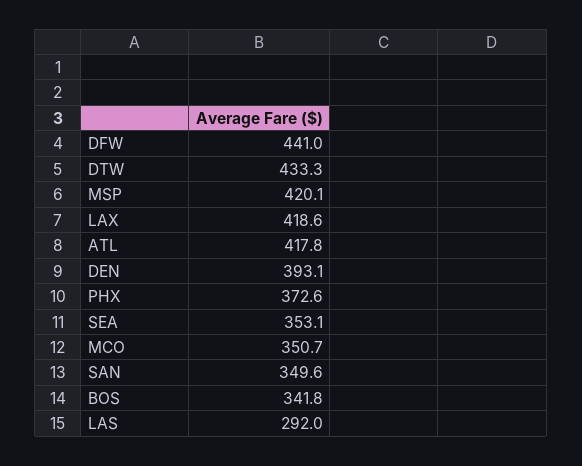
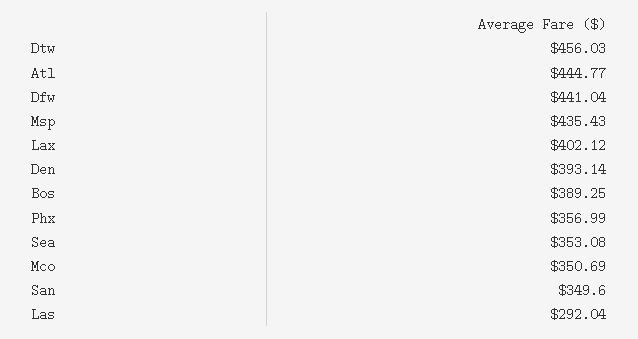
DTW: 433.3 -> 456.03
MSP: 420.1 -> 435.43
LAX: 418.6 -> 402.12
ATL: 417.8 -> 444.77
PHX: 372.6 -> 356.99
BOS: 341.8 -> 389.25

